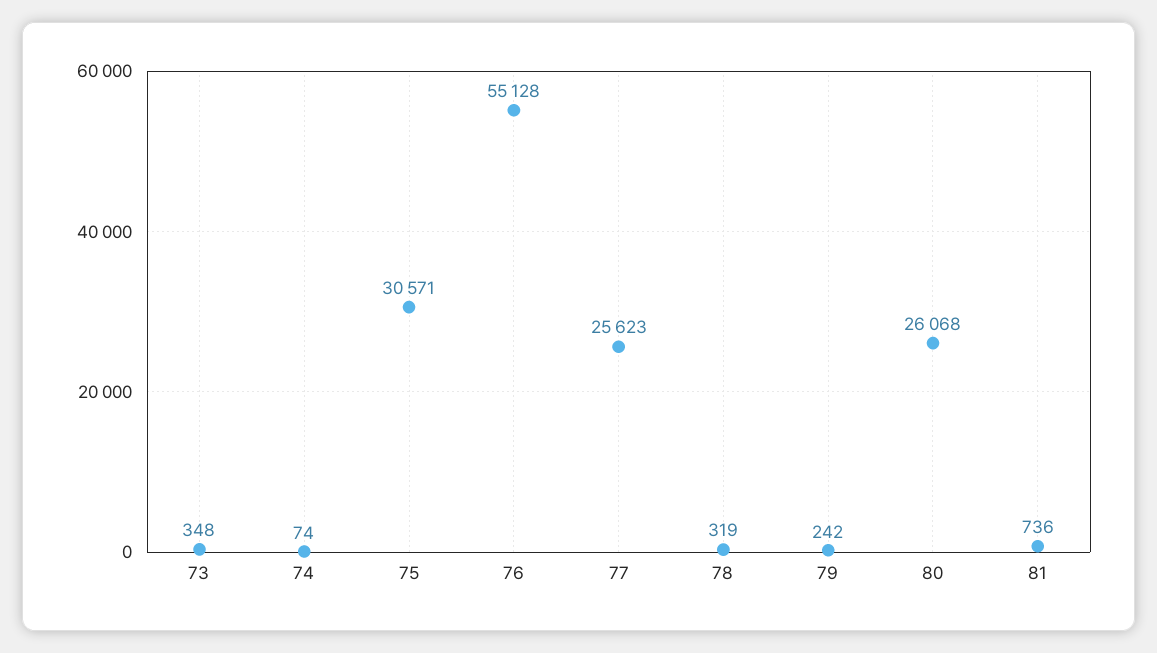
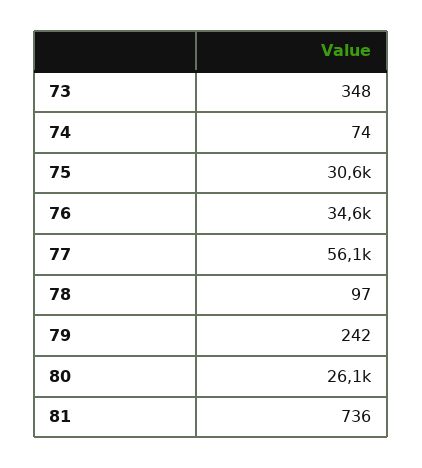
76: 55128 -> 34600
77: 25623 -> 56100
78: 319 -> 97

